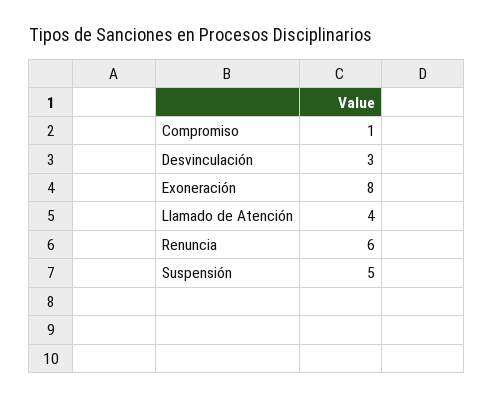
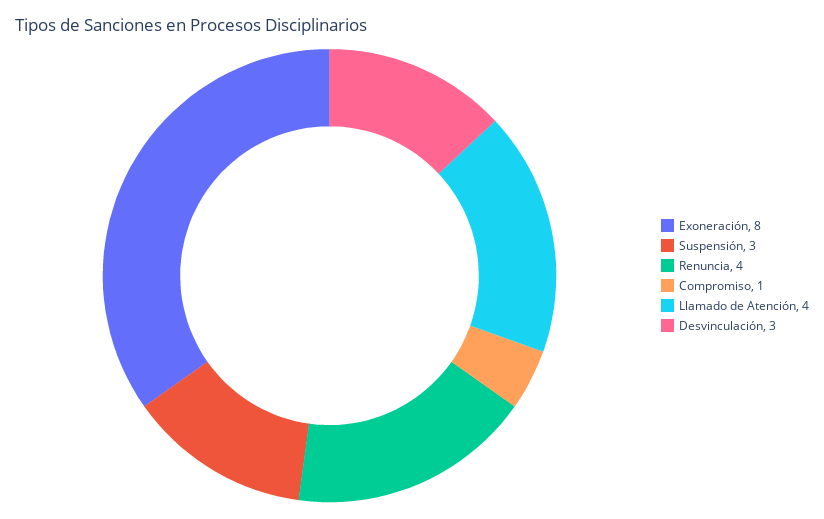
Renuncia: 6 -> 4
Suspensión: 5 -> 3

